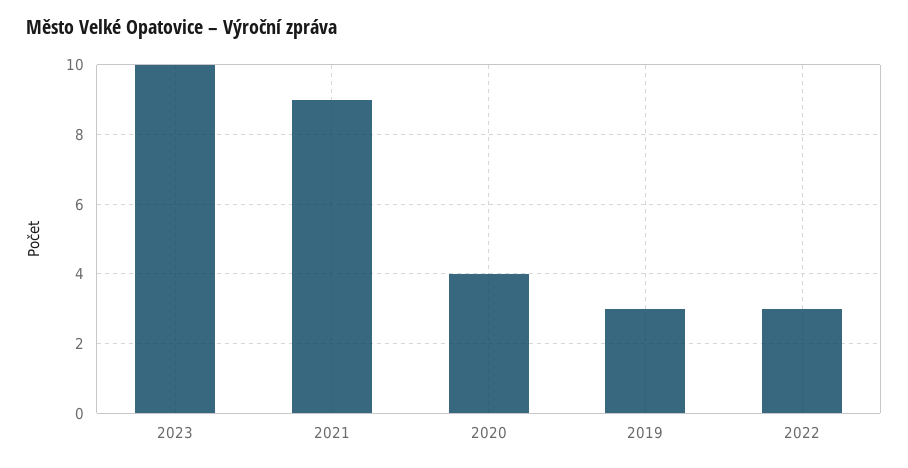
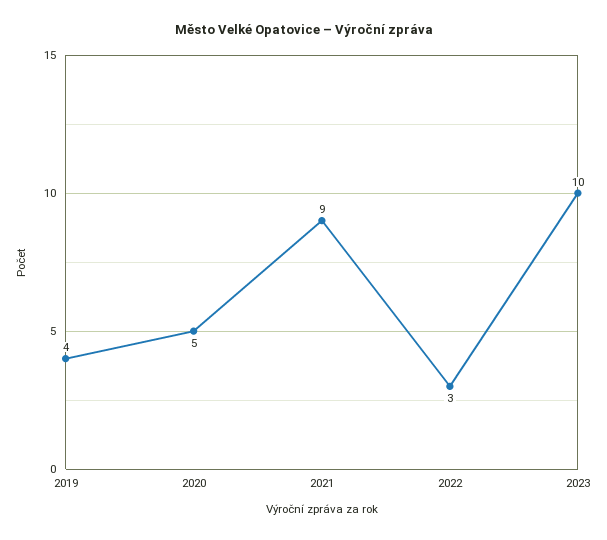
2020: 4 -> 5
2019: 3 -> 4

